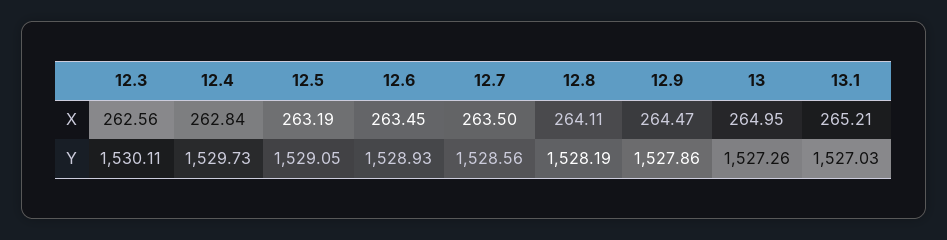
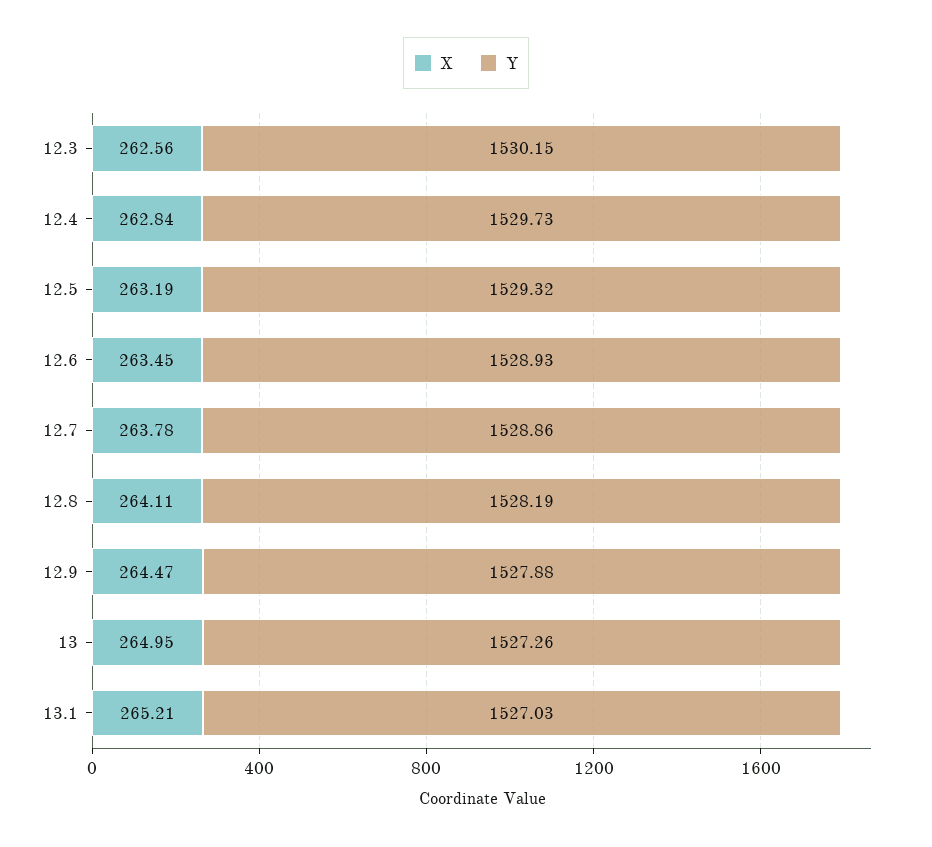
X, 12.7: 263.5 -> 263.78
Y, 12.3: 1530.11 -> 1530.15
Y, 12.5: 1529.05 -> 1529.32
Y, 12.7: 1528.56 -> 1528.86
Y, 12.9: 1527.86 -> 1527.88

